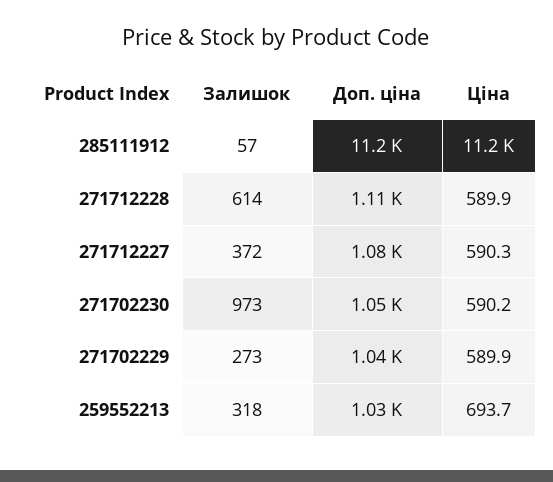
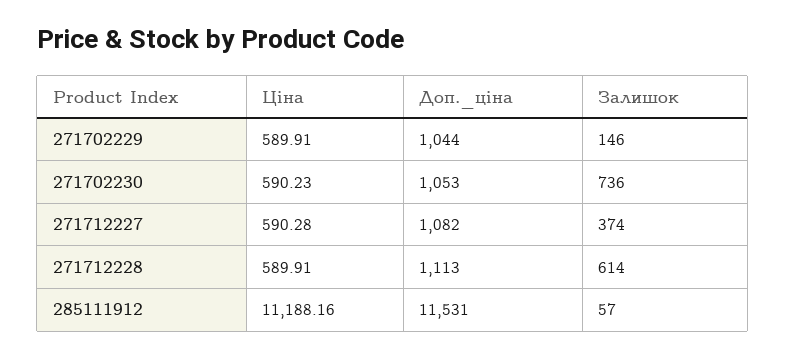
Доп. ціна, 285111912: 11200 -> 11531
Залишок, 271712227: 372 -> 374
Залишок, 271702230: 973 -> 736
Залишок, 271702229: 273 -> 146
Залишок, 259552213: 318 -> none
Доп. ціна, 259552213: 1030 -> none
Ціна, 259552213: 693.7 -> none

